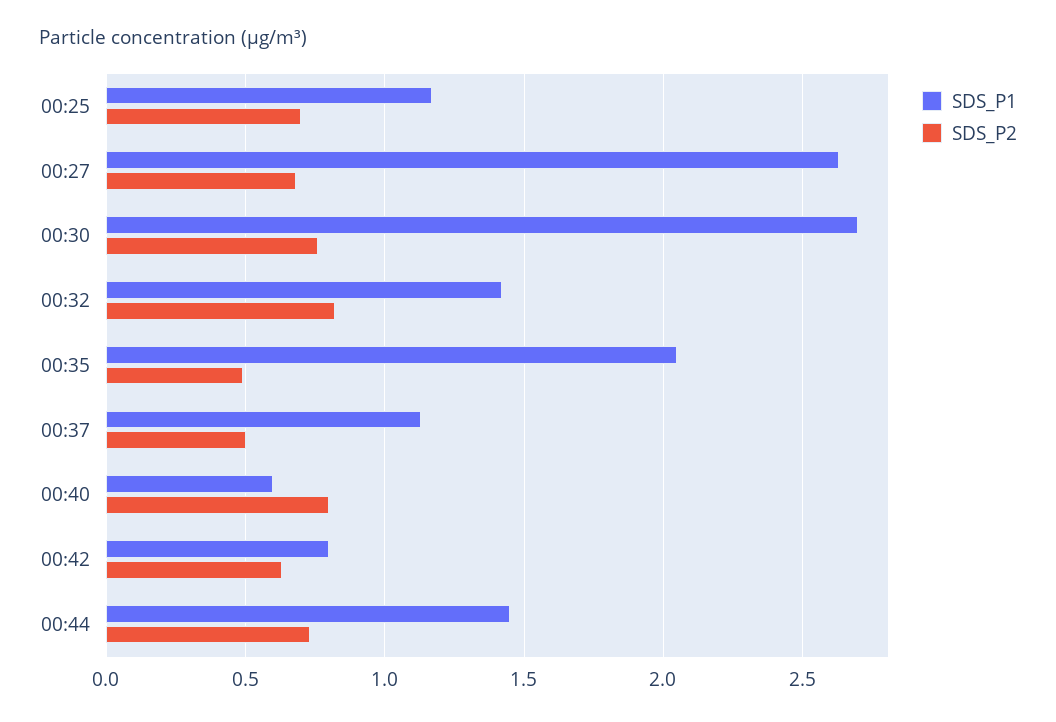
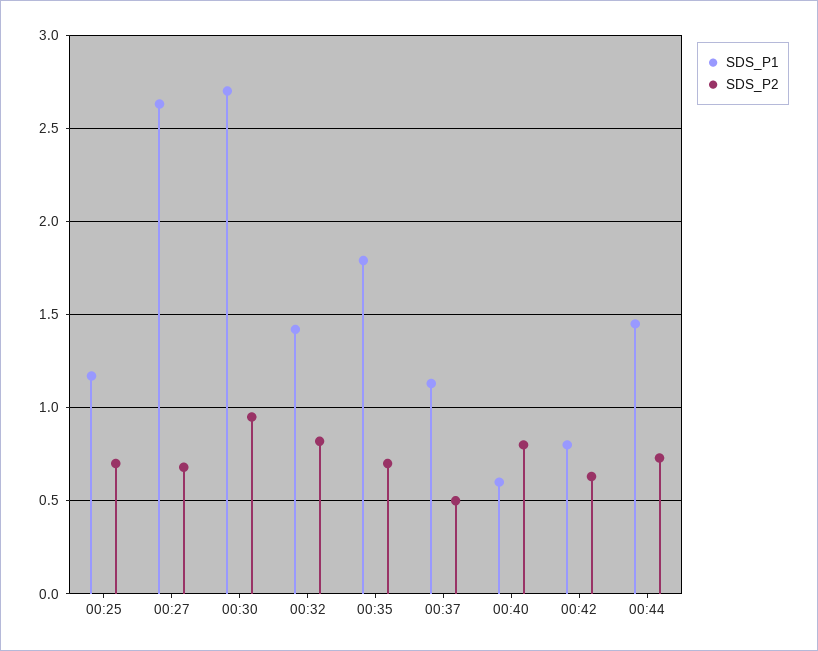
SDS_P2, 00:30: 0.75 -> 0.95
SDS_P1, 00:35: 2.05 -> 1.8
SDS_P2, 00:35: 0.5 -> 0.7

